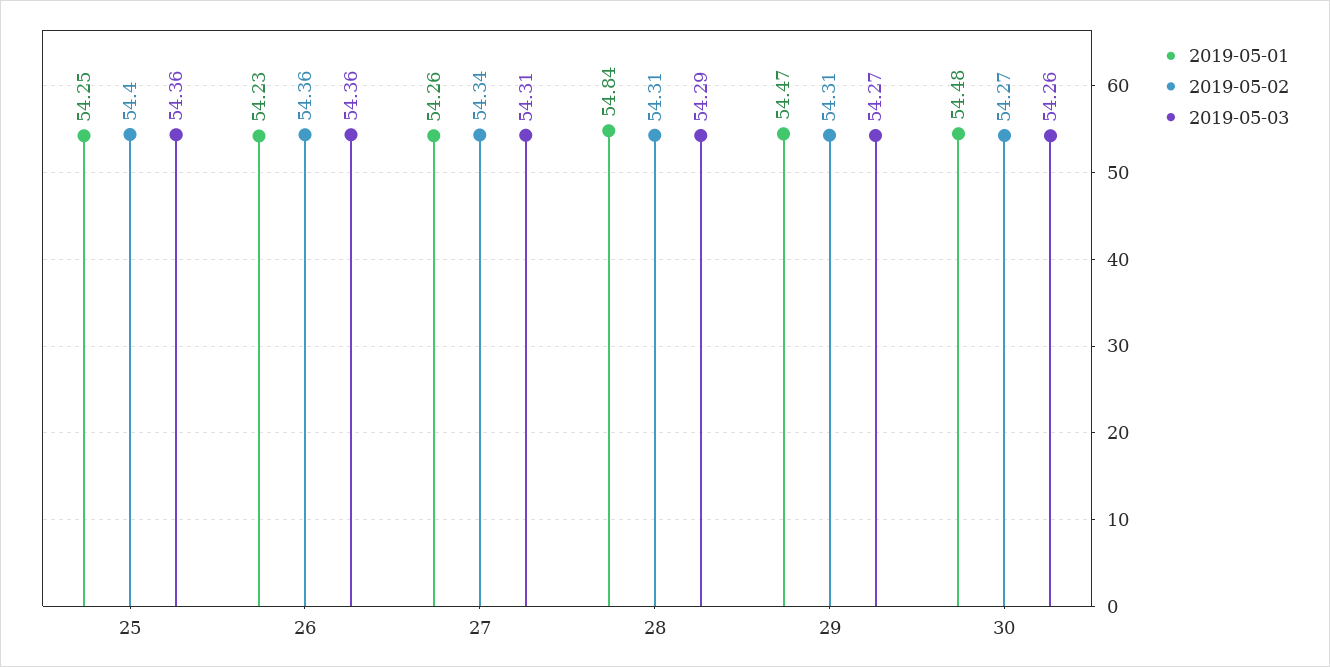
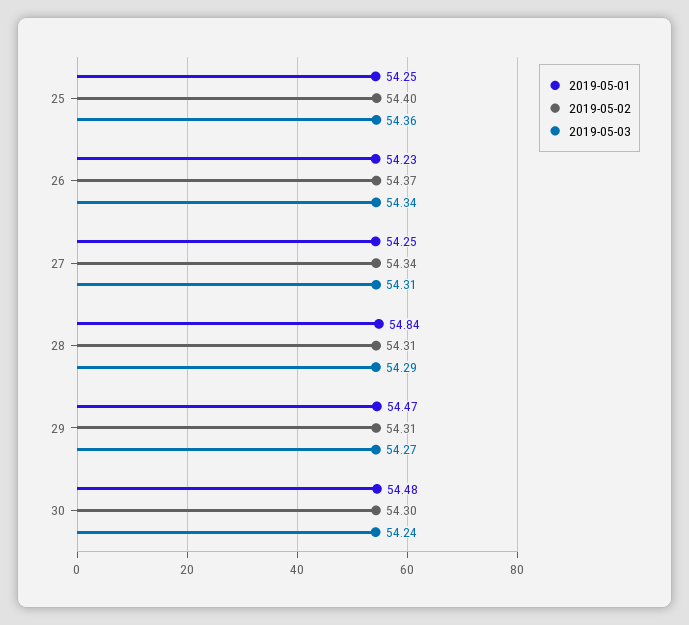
2019-05-02, 26: 54.36 -> 54.37
2019-05-03, 26: 54.36 -> 54.34
2019-05-01, 27: 54.26 -> 54.25
2019-05-02, 30: 54.27 -> 54.3
2019-05-03, 30: 54.26 -> 54.24

